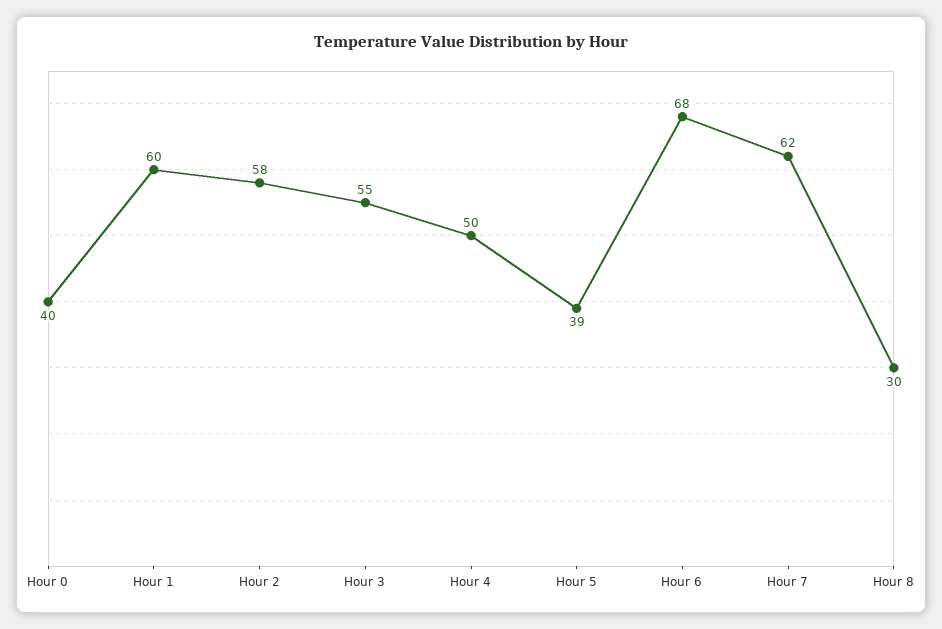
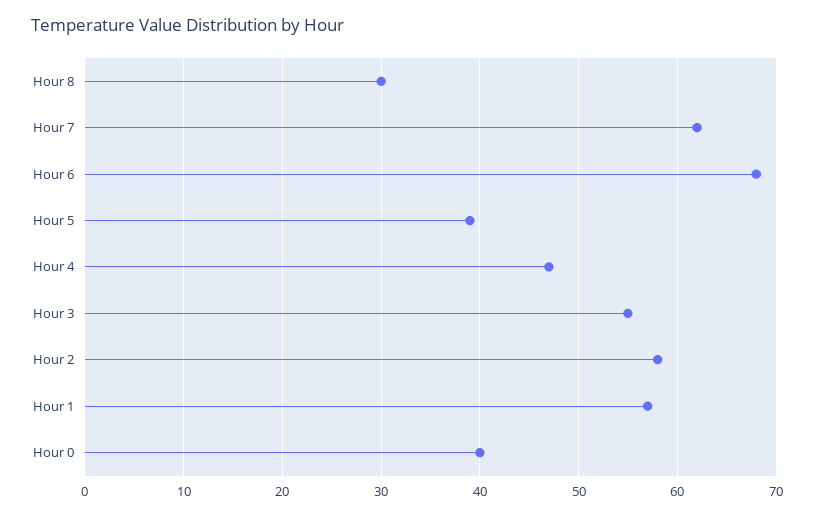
Hour 1: 60 -> 57
Hour 4: 50 -> 47

